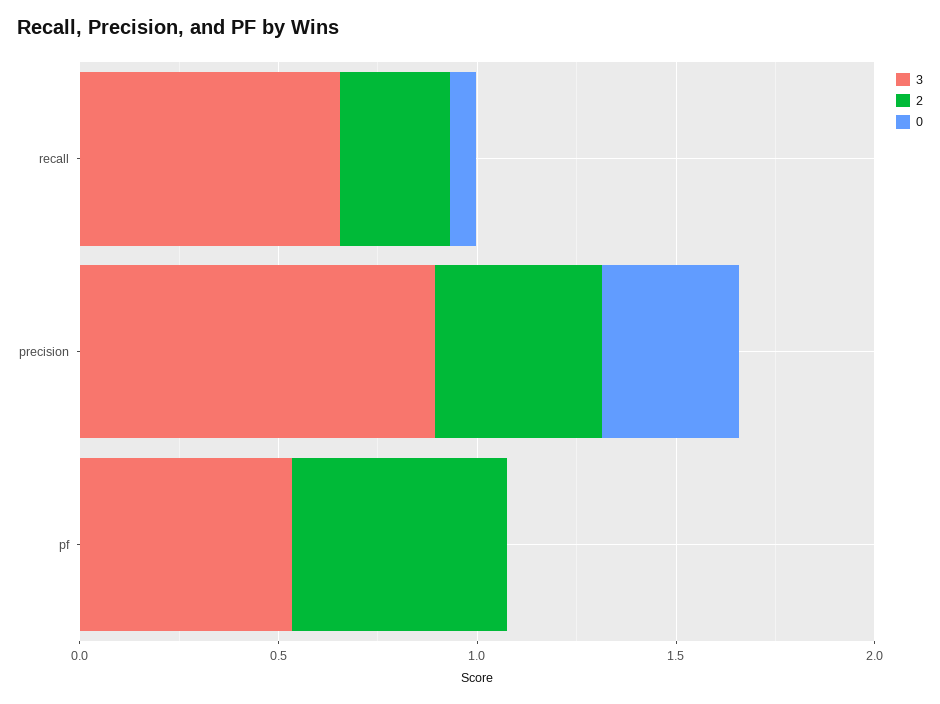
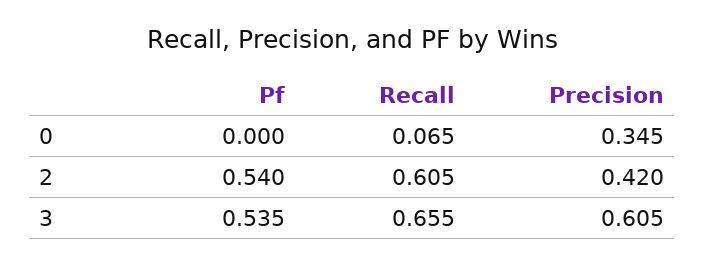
2, recall: 0.3 -> 0.605
3, precision: 0.9 -> 0.605

